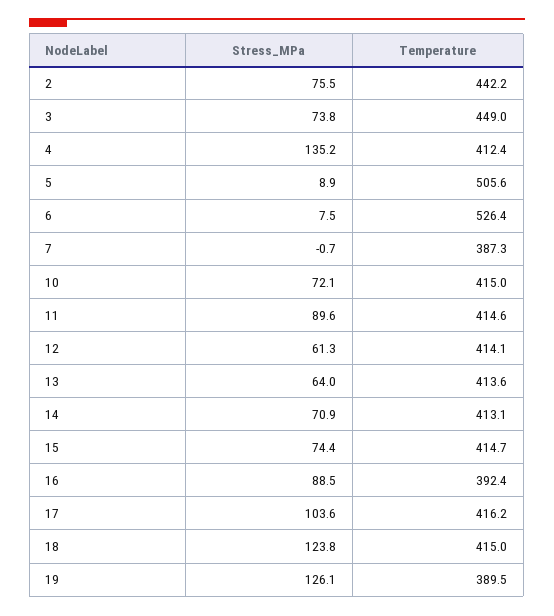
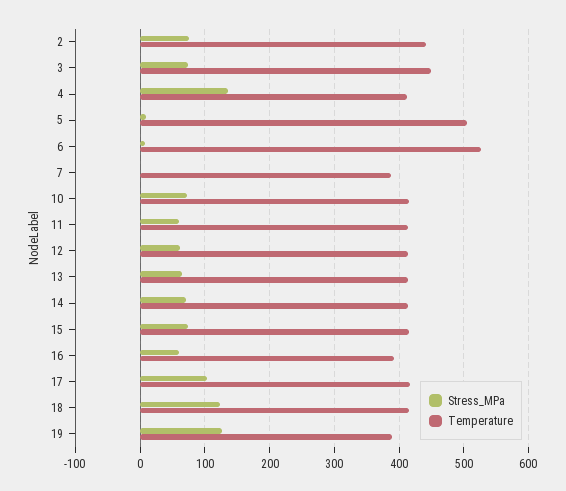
Stress_MPa, 11: 89.6 -> 60
Stress_MPa, 16: 88.5 -> 60

